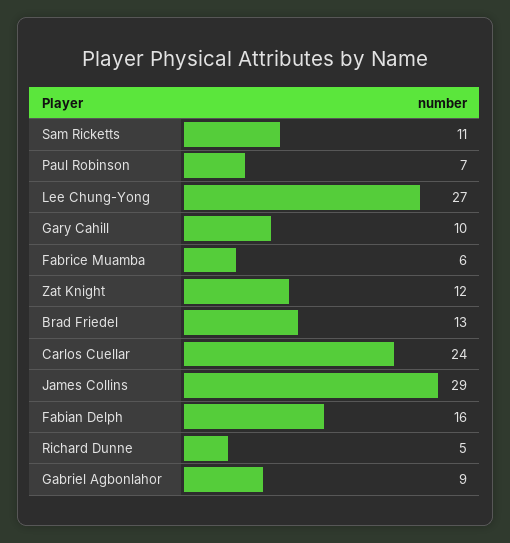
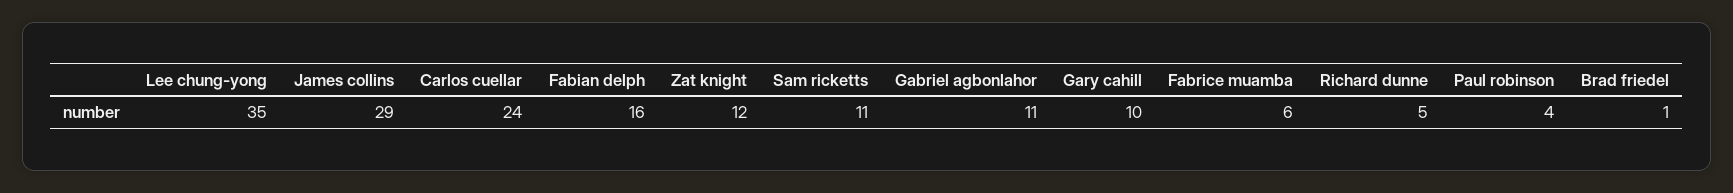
Paul Robinson: 7 -> 4
Lee Chung-Yong: 27 -> 35
Brad Friedel: 13 -> 1
Gabriel Agbonlahor: 9 -> 11

